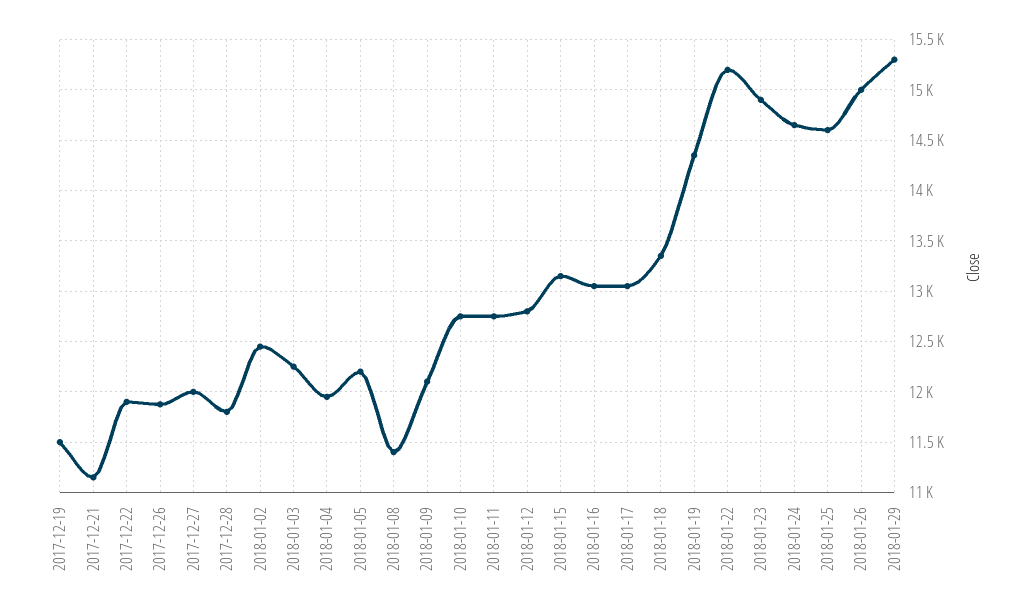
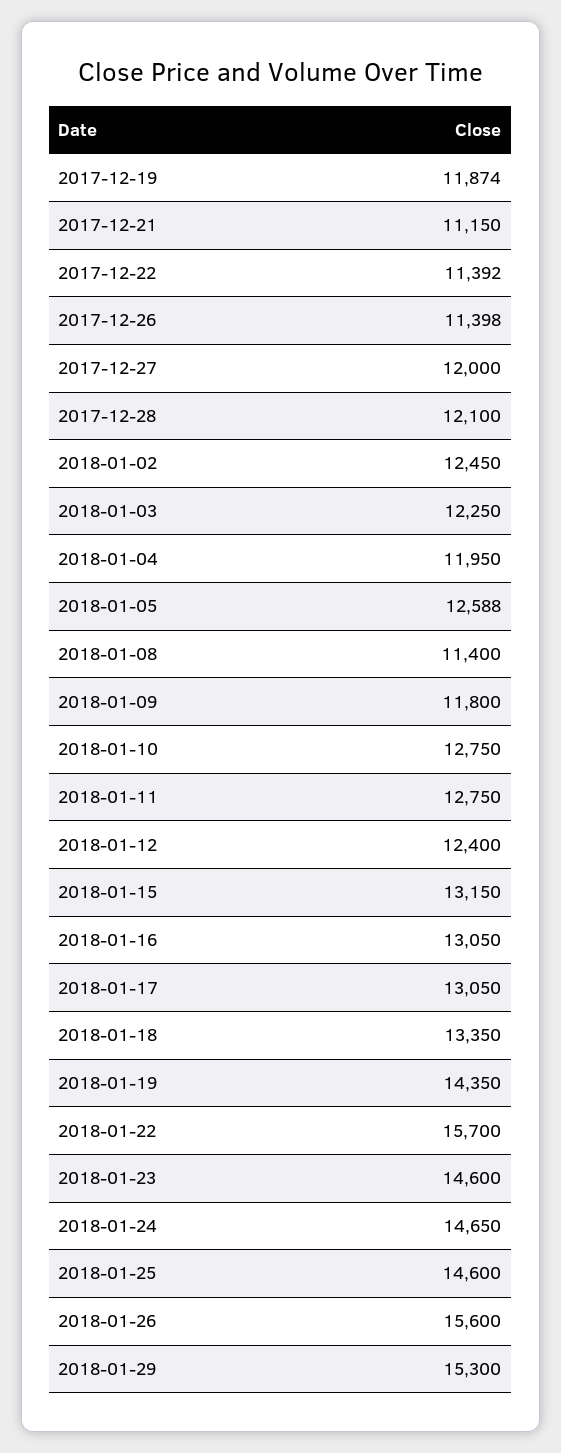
2017-12-19: 11500 -> 11874
2017-12-22: 11900 -> 11392
2017-12-26: 11900 -> 11398
2017-12-28: 11800 -> 12100
2018-01-05: 12200 -> 12588
2018-01-09: 12100 -> 11800
2018-01-12: 12800 -> 12400
2018-01-22: 15200 -> 15700
2018-01-23: 14900 -> 14600
2018-01-26: 15000 -> 15600

